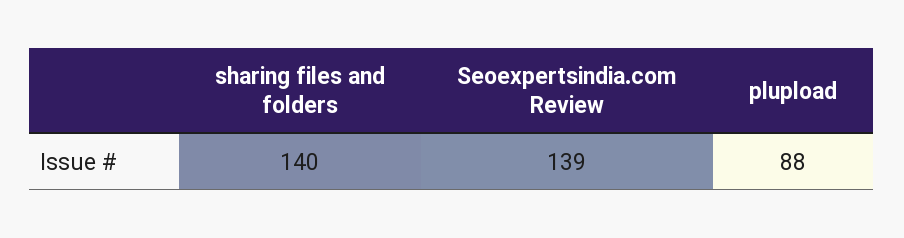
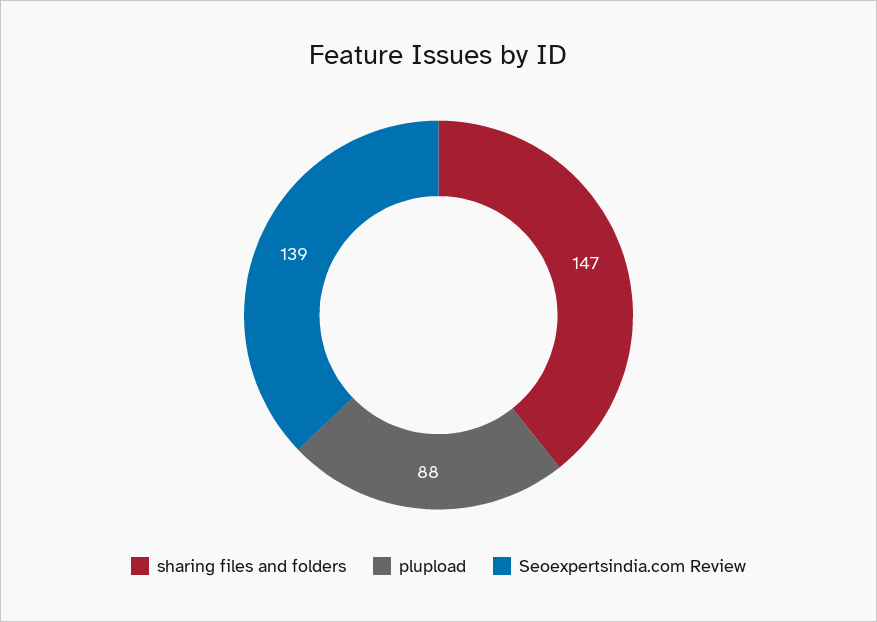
sharing files and folders: 140 -> 147

